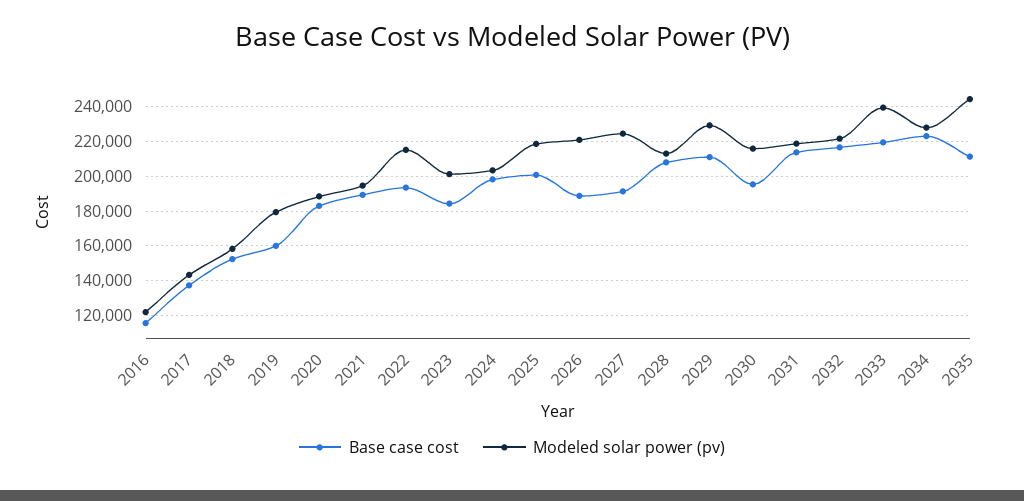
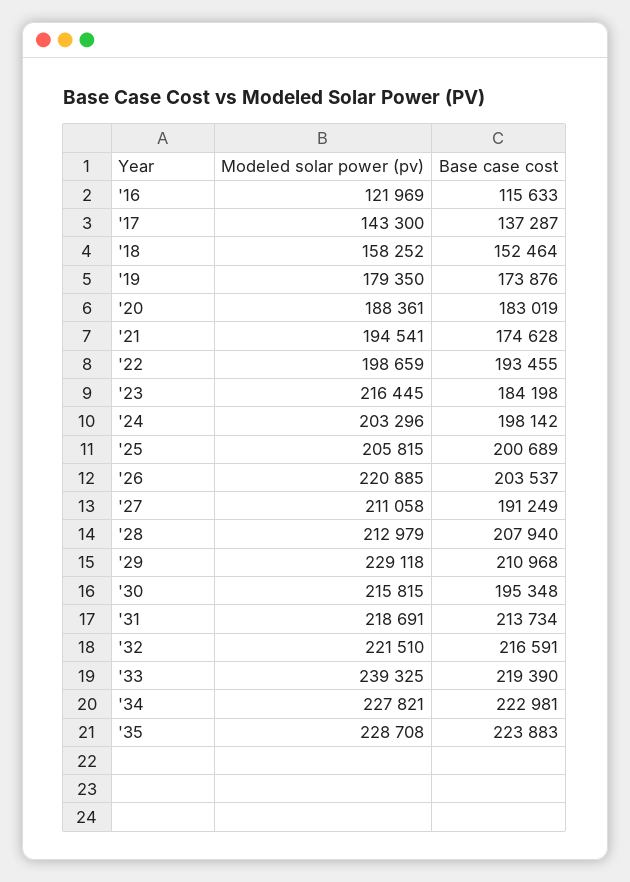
Base case cost, 2019: 160000 -> 173876
Base case cost, 2021: 190000 -> 174628
Modeled solar power (pv), 2022: 215000 -> 198659
Modeled solar power (pv), 2023: 200000 -> 216445
Modeled solar power (pv), 2025: 220000 -> 205815
Base case cost, 2026: 190000 -> 203537
Modeled solar power (pv), 2027: 225000 -> 211058
Base case cost, 2035: 210000 -> 223883
Modeled solar power (pv), 2035: 245000 -> 228708

